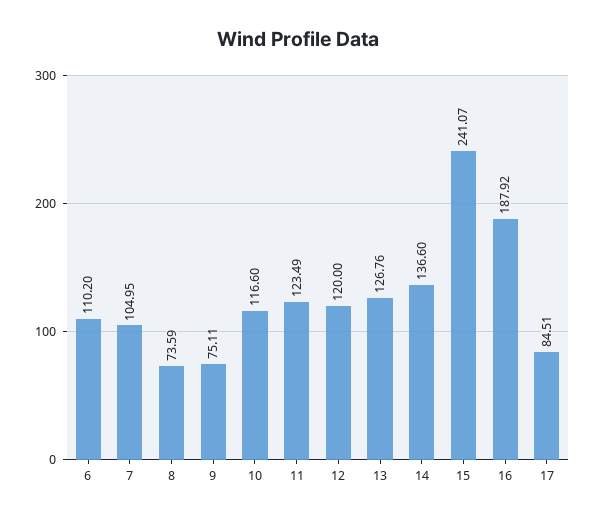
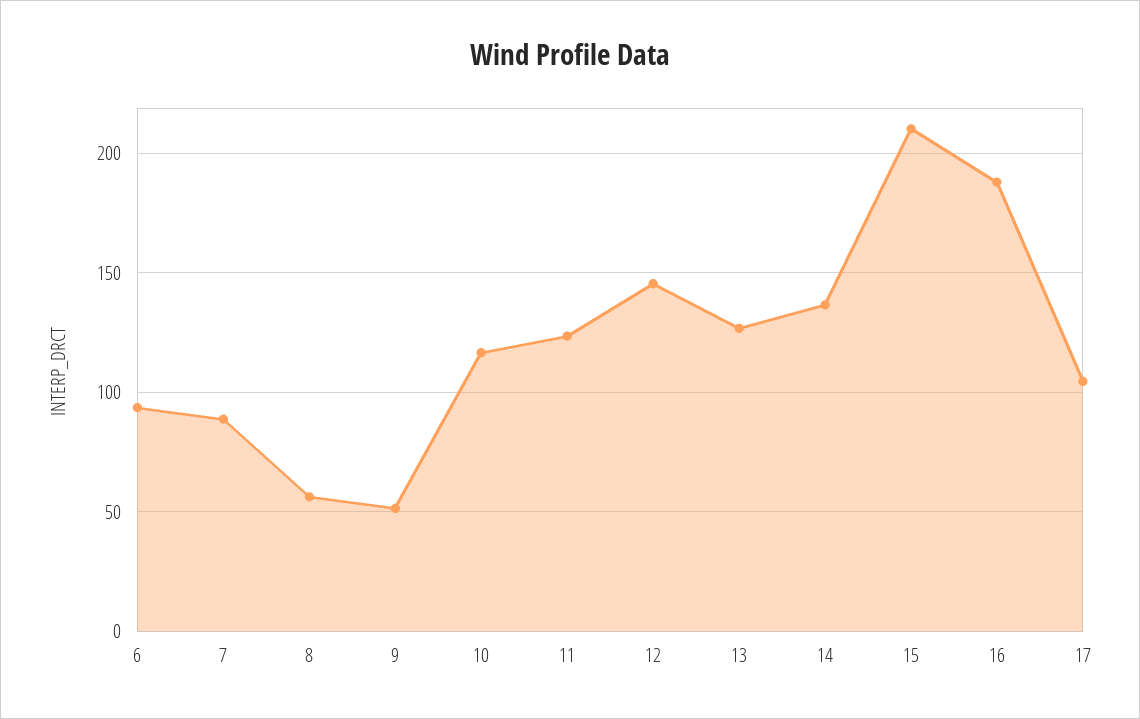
6: 110.2 -> 95
7: 104.95 -> 90
8: 73.59 -> 55
9: 75.11 -> 50
12: 120 -> 145
15: 241.07 -> 210
17: 84.51 -> 105

